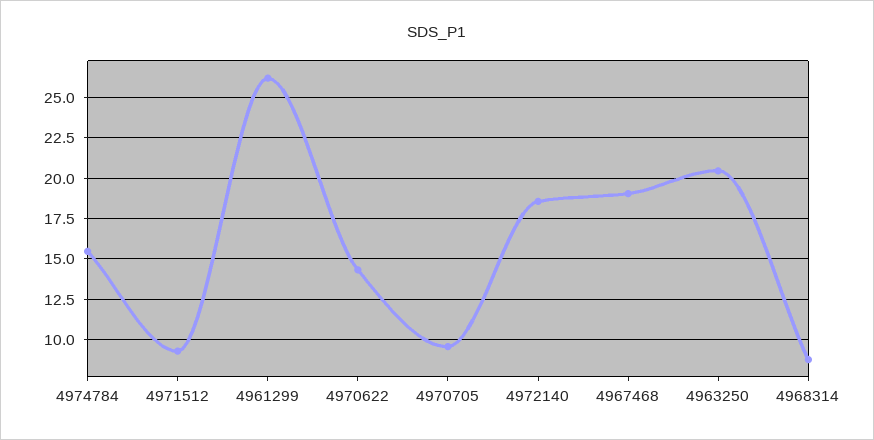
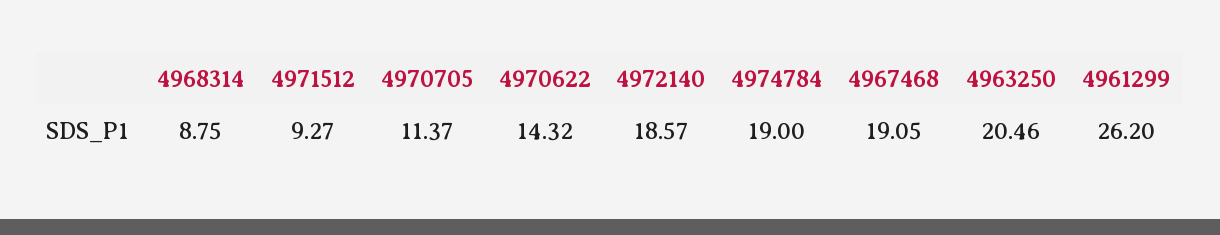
4974784: 15.5 -> 19
4970705: 9.5 -> 11.37

